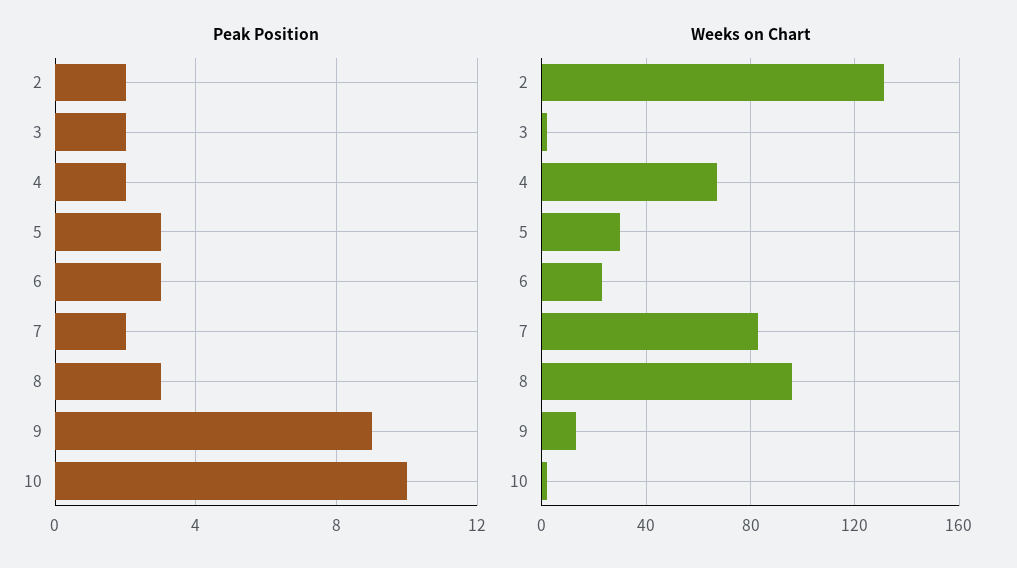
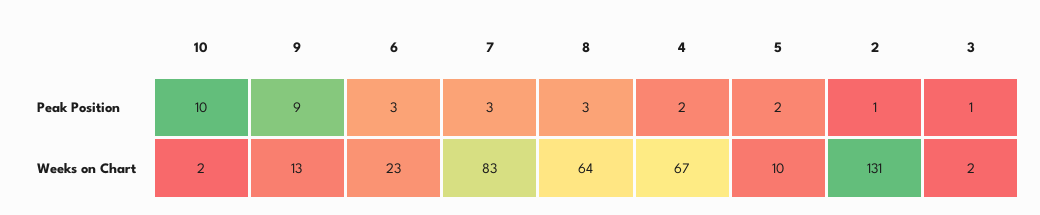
Peak Position, 2: 2 -> 1
Peak Position, 3: 2 -> 1
Peak Position, 5: 3 -> 2
Peak Position, 7: 2 -> 3
Weeks on Chart, 5: 30 -> 10
Weeks on Chart, 8: 95 -> 64

